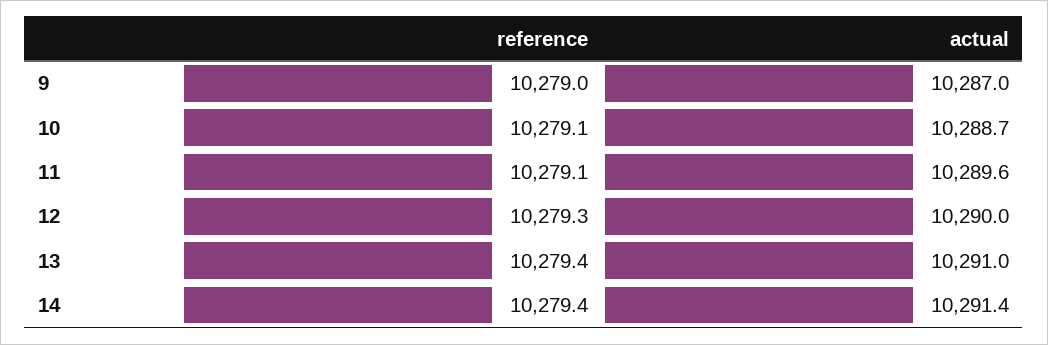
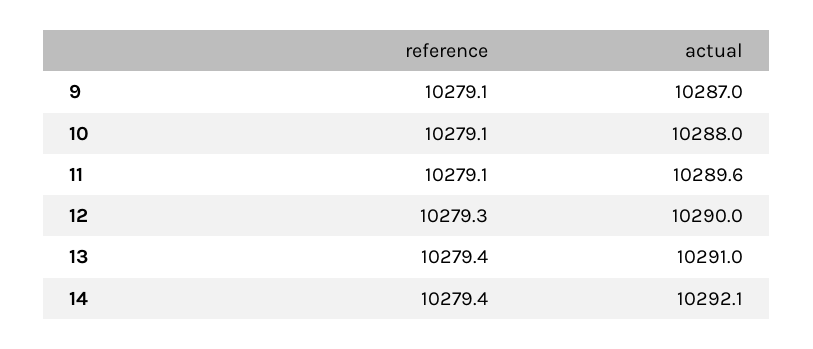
reference, 9: 10279 -> 10279.1
actual, 10: 10288.7 -> 10288
actual, 14: 10291.4 -> 10292.1

